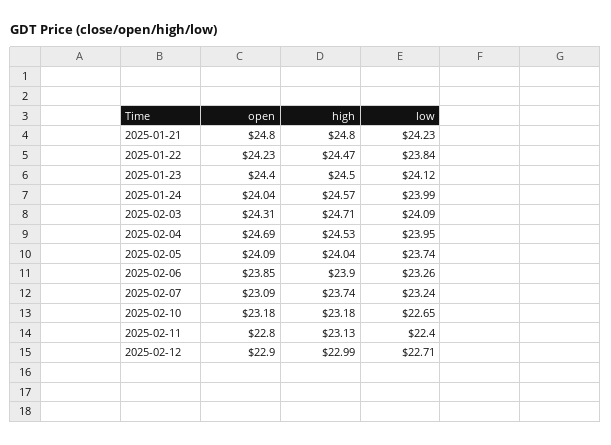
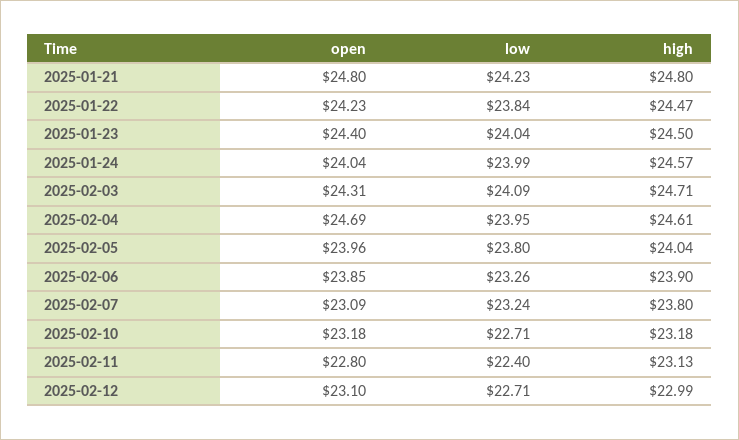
low, 2025-01-23: 24.12 -> 24.04
high, 2025-02-04: 24.53 -> 24.61
open, 2025-02-05: 24.09 -> 23.96
low, 2025-02-05: 23.74 -> 23.8
high, 2025-02-07: 23.74 -> 23.8
low, 2025-02-10: 22.65 -> 22.71
open, 2025-02-12: 22.9 -> 23.1

